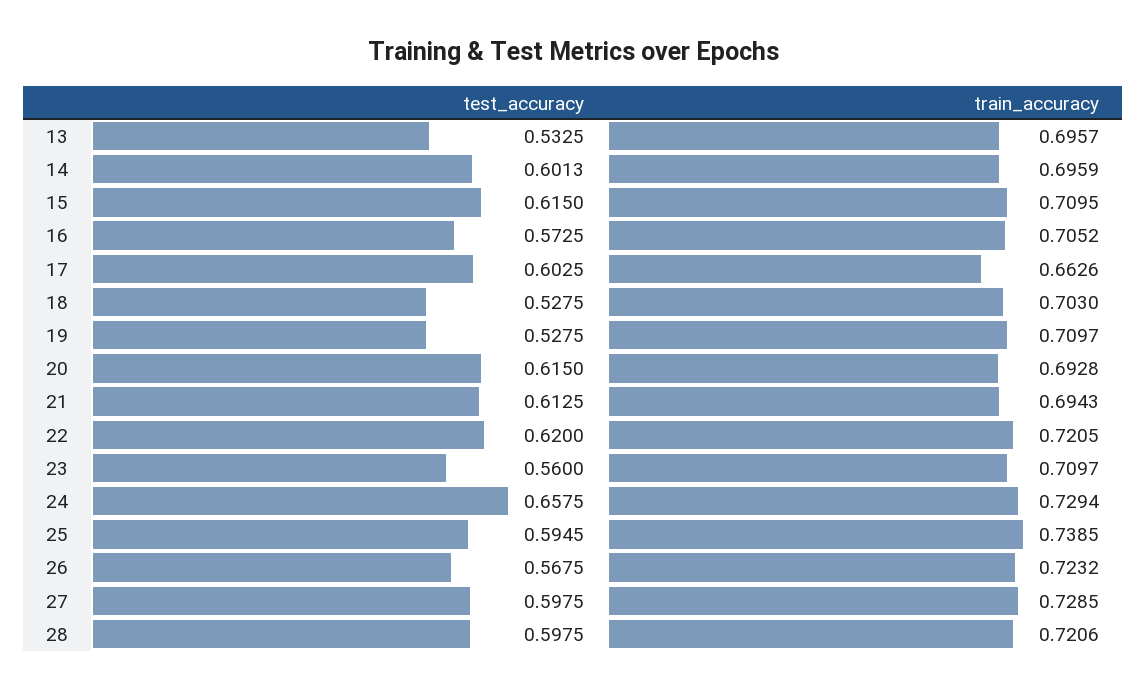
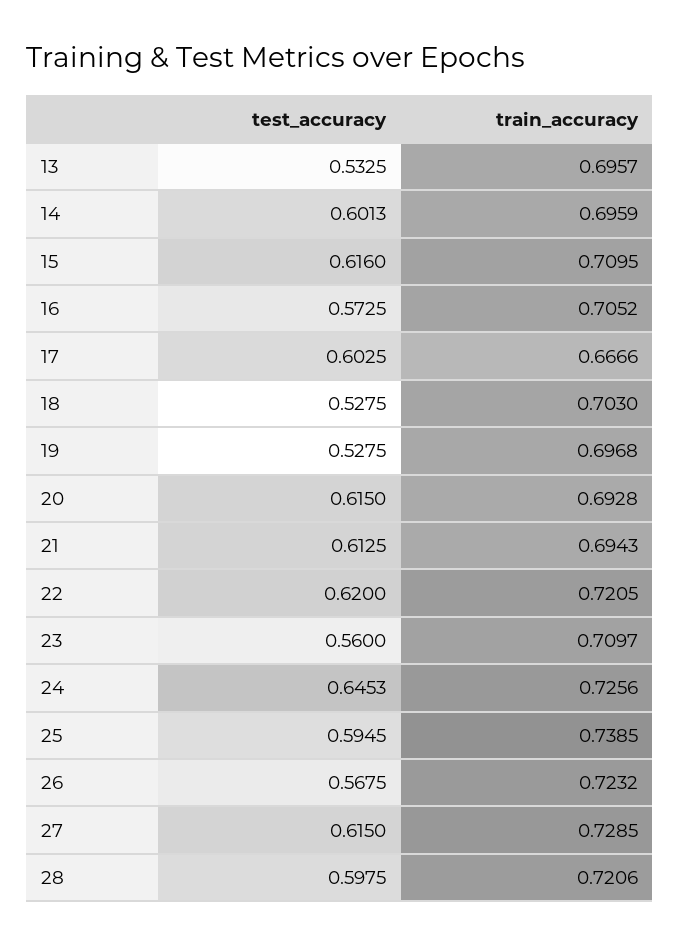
test_accuracy, 15: 0.615 -> 0.616
train_accuracy, 17: 0.6626 -> 0.6666
train_accuracy, 19: 0.7097 -> 0.6968
test_accuracy, 24: 0.6575 -> 0.6453
train_accuracy, 24: 0.7294 -> 0.7256
test_accuracy, 27: 0.5975 -> 0.615

